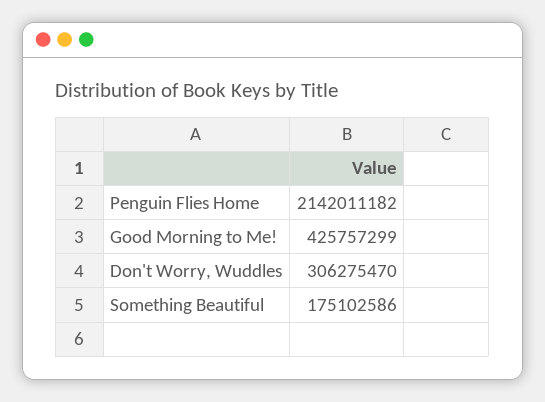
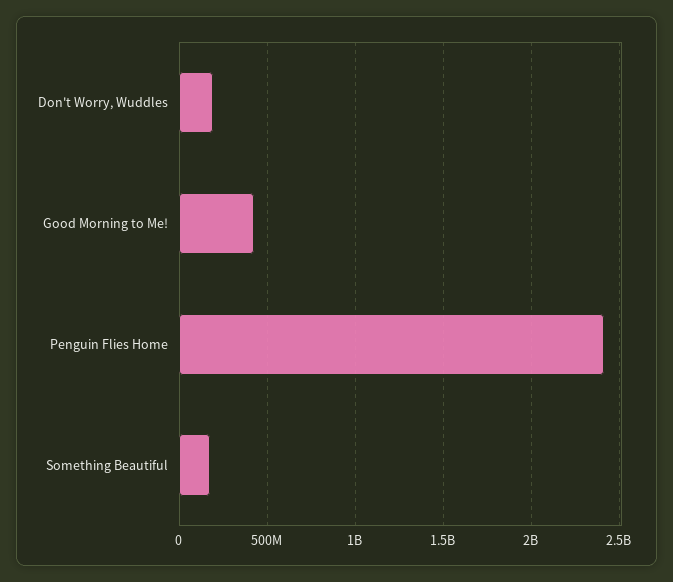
Penguin Flies Home: 2142011182 -> 2400000000
Don't Worry, Wuddles: 306275470 -> 200000000

